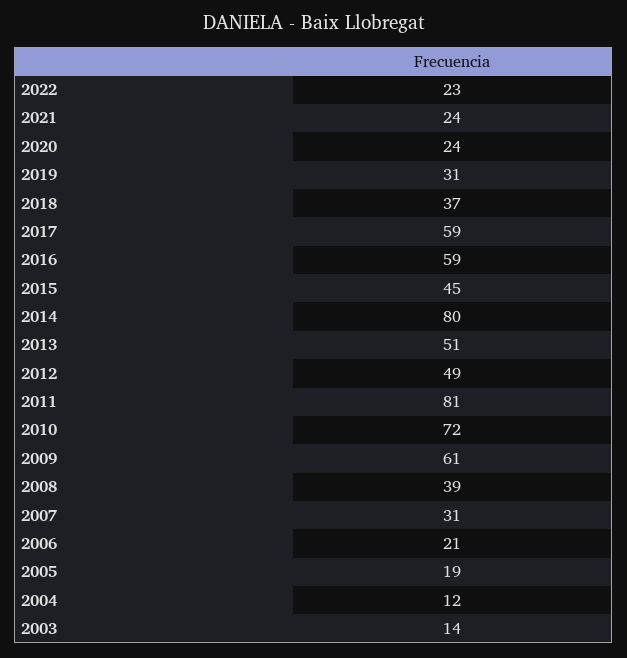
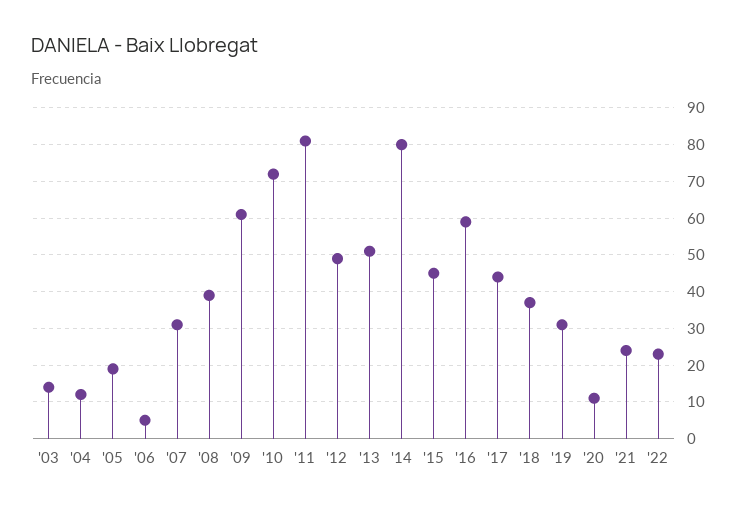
2020: 24 -> 10
2017: 59 -> 45
2006: 21 -> 5

